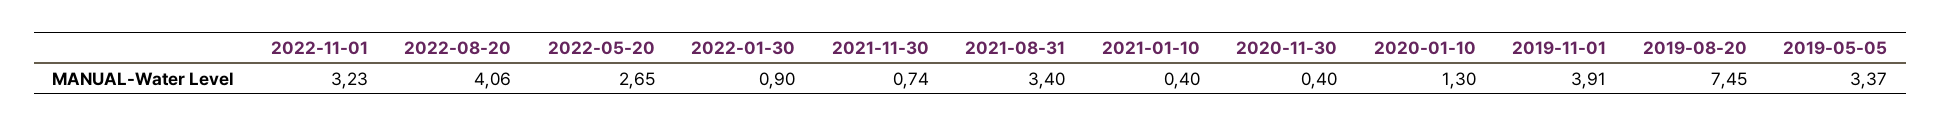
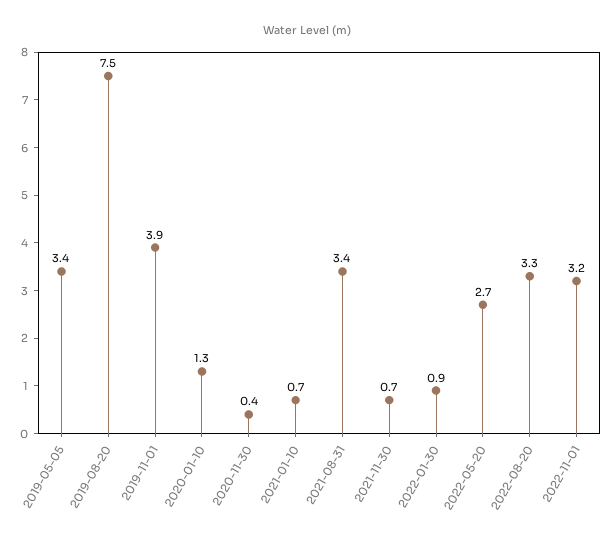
2022-08-20: 4.06 -> 3.3
2021-01-10: 0.4 -> 0.7

